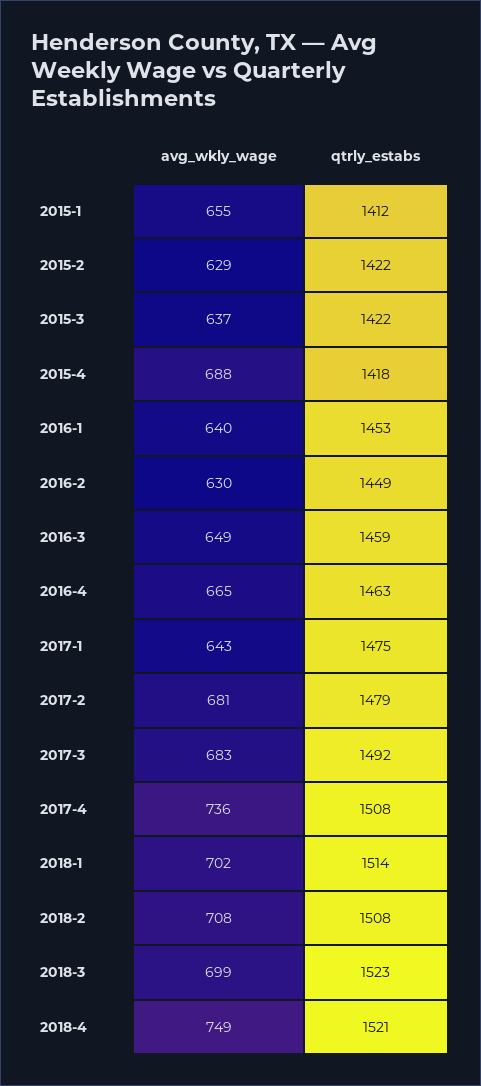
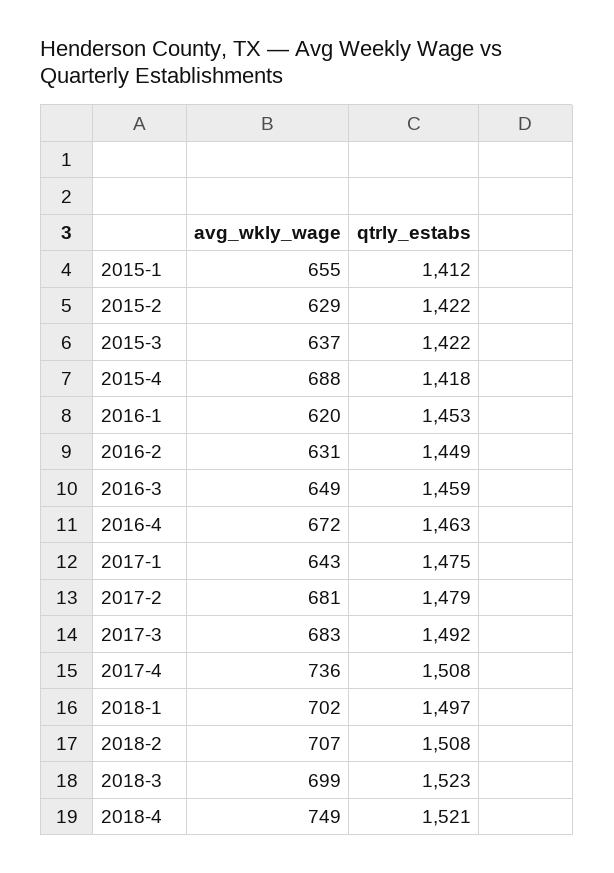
avg_wkly_wage, 2016-1: 640 -> 620
avg_wkly_wage, 2016-2: 630 -> 631
avg_wkly_wage, 2016-4: 665 -> 672
qtrly_estabs, 2018-1: 1514 -> 1497
avg_wkly_wage, 2018-2: 708 -> 707

